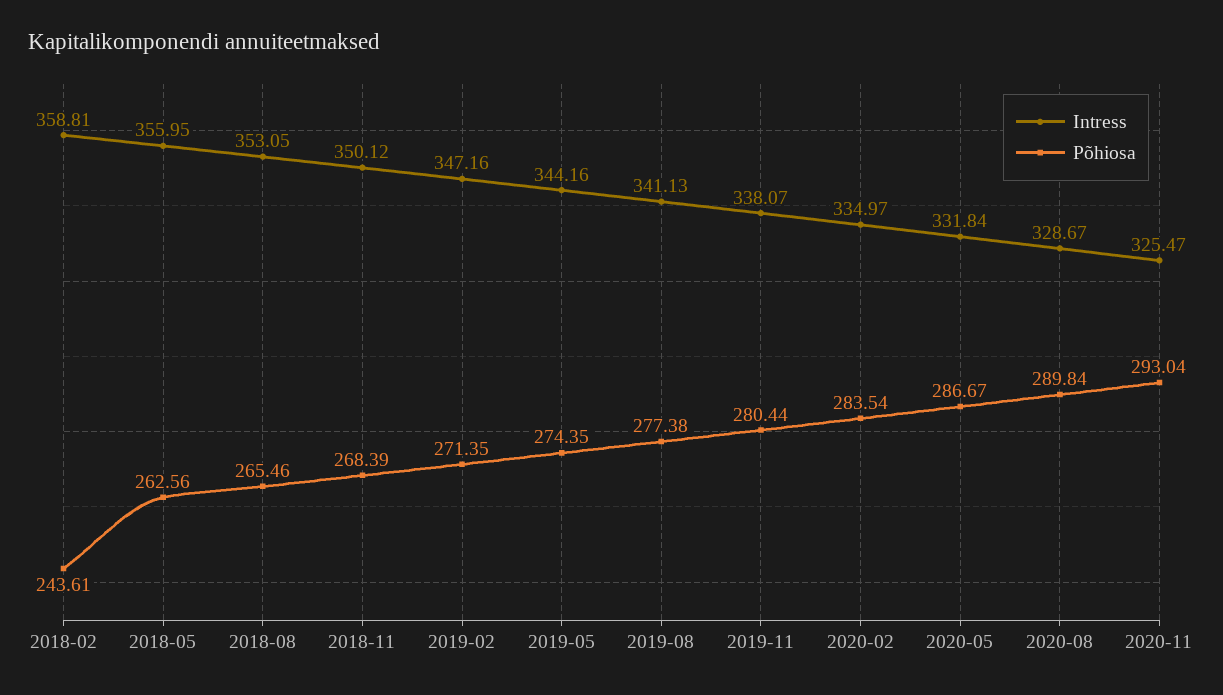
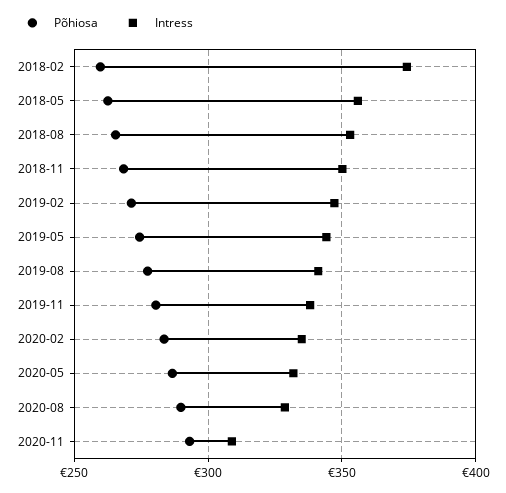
Intress, 2018-02: 358.81 -> 375
Põhiosa, 2018-02: 243.61 -> 260
Intress, 2020-11: 325.47 -> 310

